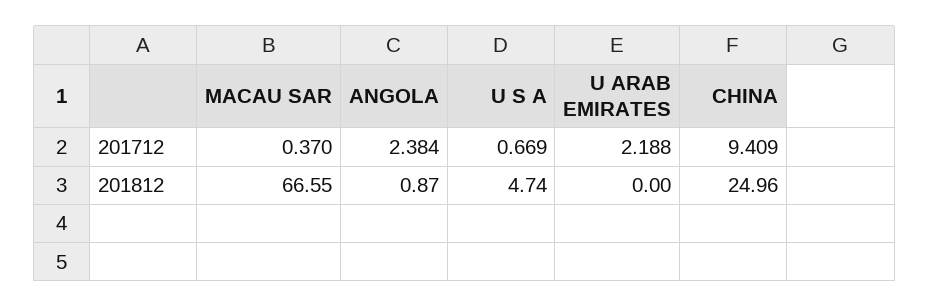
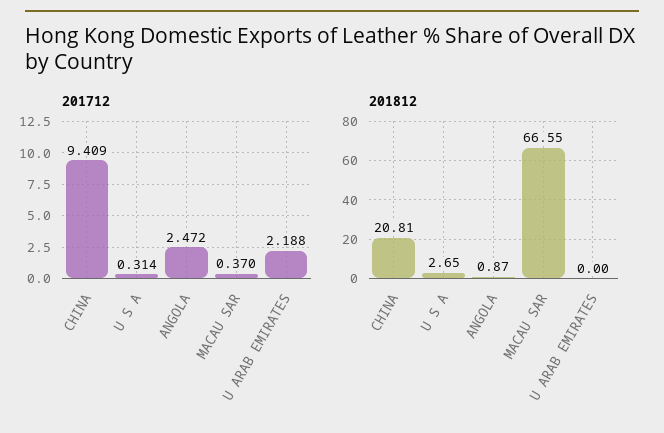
201712, ANGOLA: 2.384 -> 2.472
201712, U S A: 0.669 -> 0.314
201812, U S A: 4.74 -> 2.65
201812, CHINA: 24.96 -> 20.81

